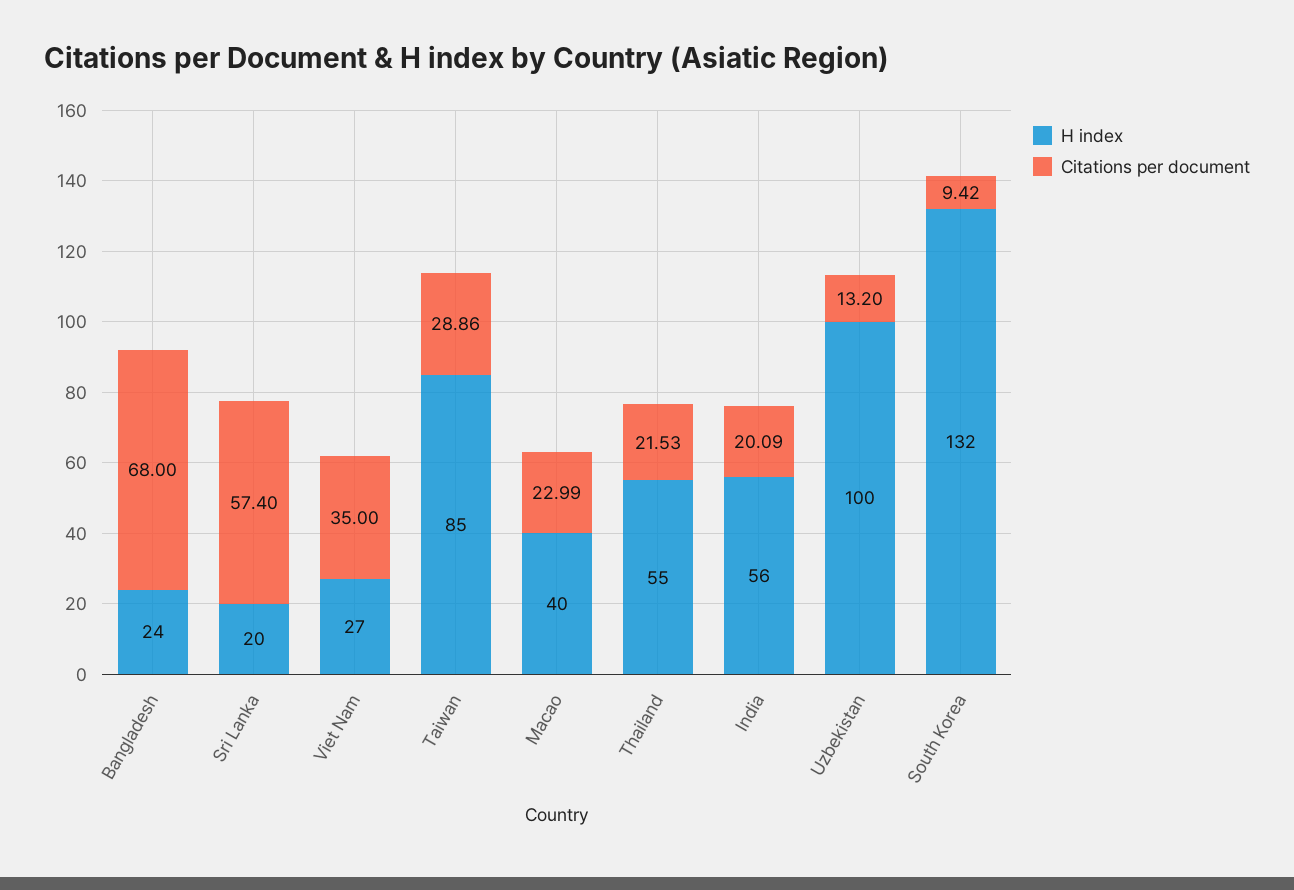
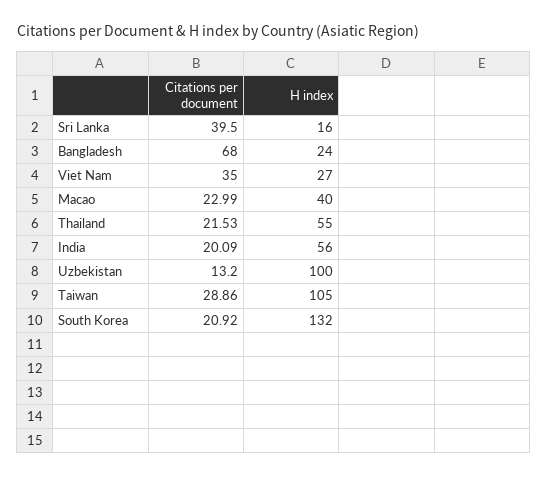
H index, Sri Lanka: 20 -> 16
Citations per document, Sri Lanka: 57.4 -> 39.5
H index, Taiwan: 85 -> 105
Citations per document, South Korea: 9.42 -> 20.92

